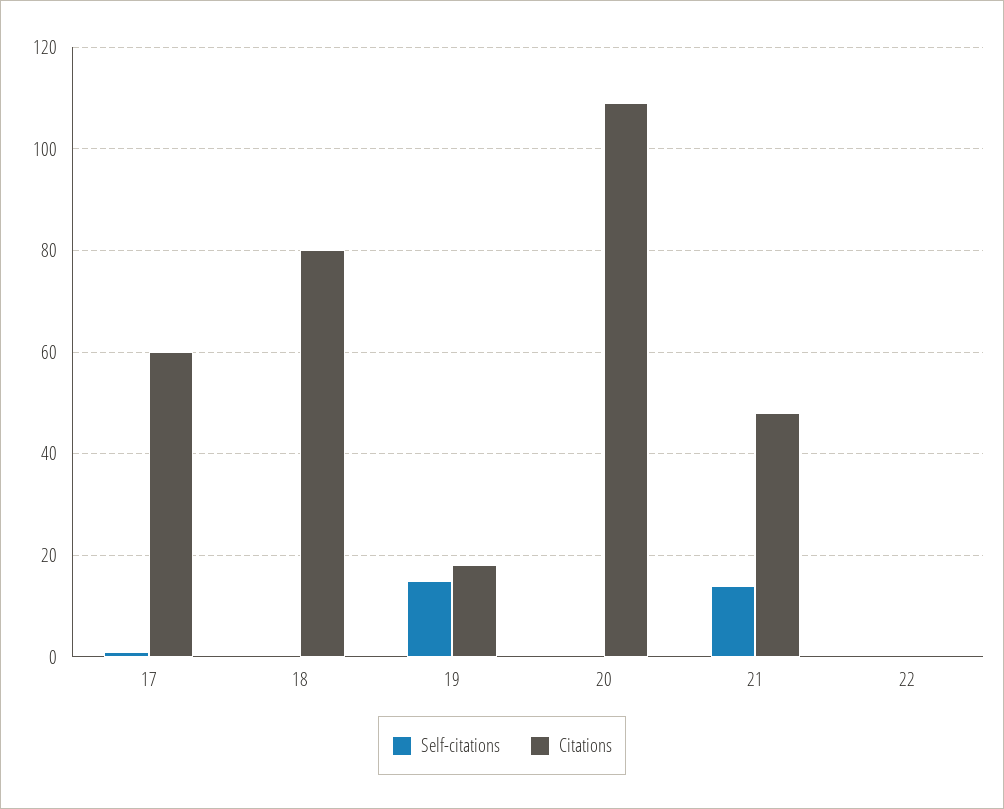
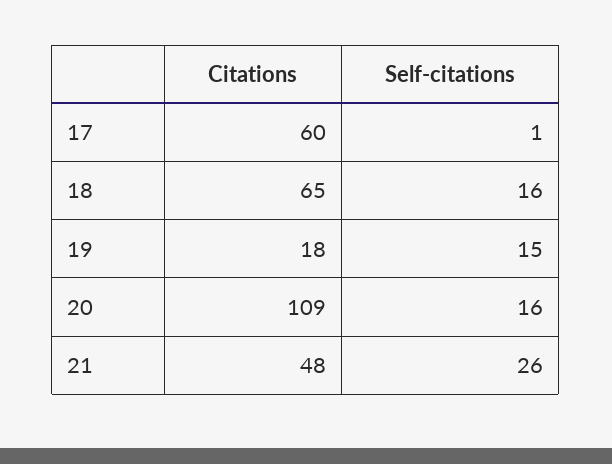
Self-citations, 18: 0 -> 16
Citations, 18: 80 -> 65
Self-citations, 20: 0 -> 16
Self-citations, 21: 15 -> 26
Self-citations, 22: 0 -> none
Citations, 22: 0 -> none

